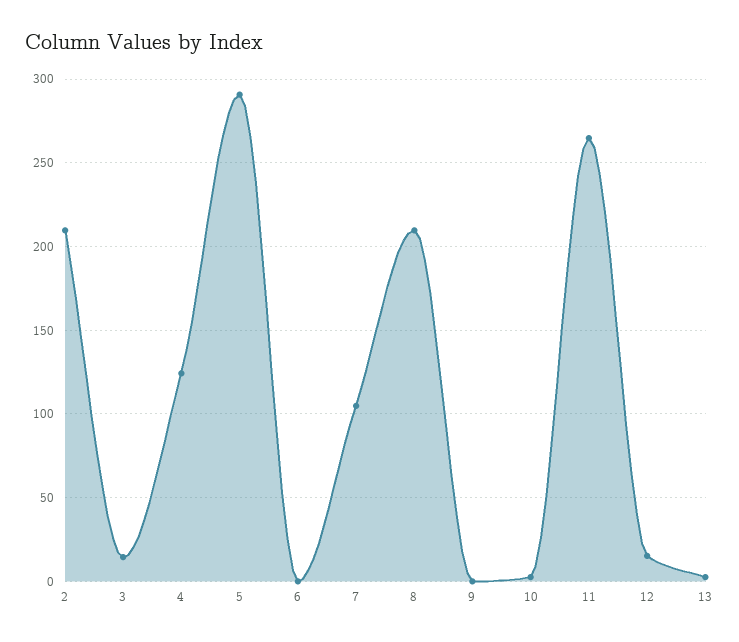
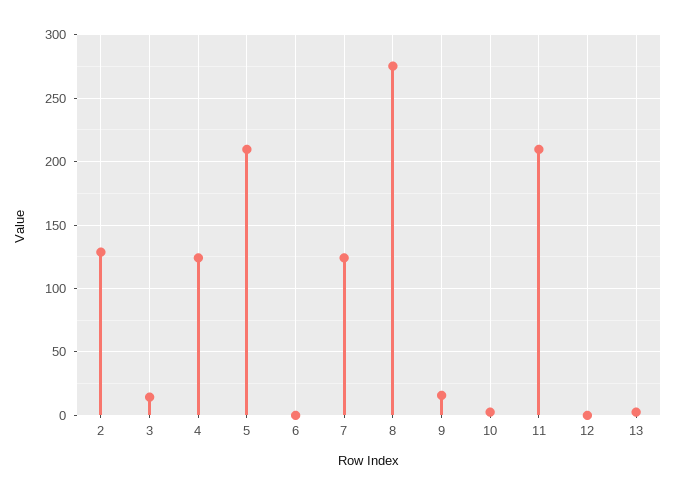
2: 210 -> 130
5: 290 -> 210
7: 105 -> 125
8: 210 -> 275
9: 0 -> 15
11: 265 -> 210
12: 15 -> 0

